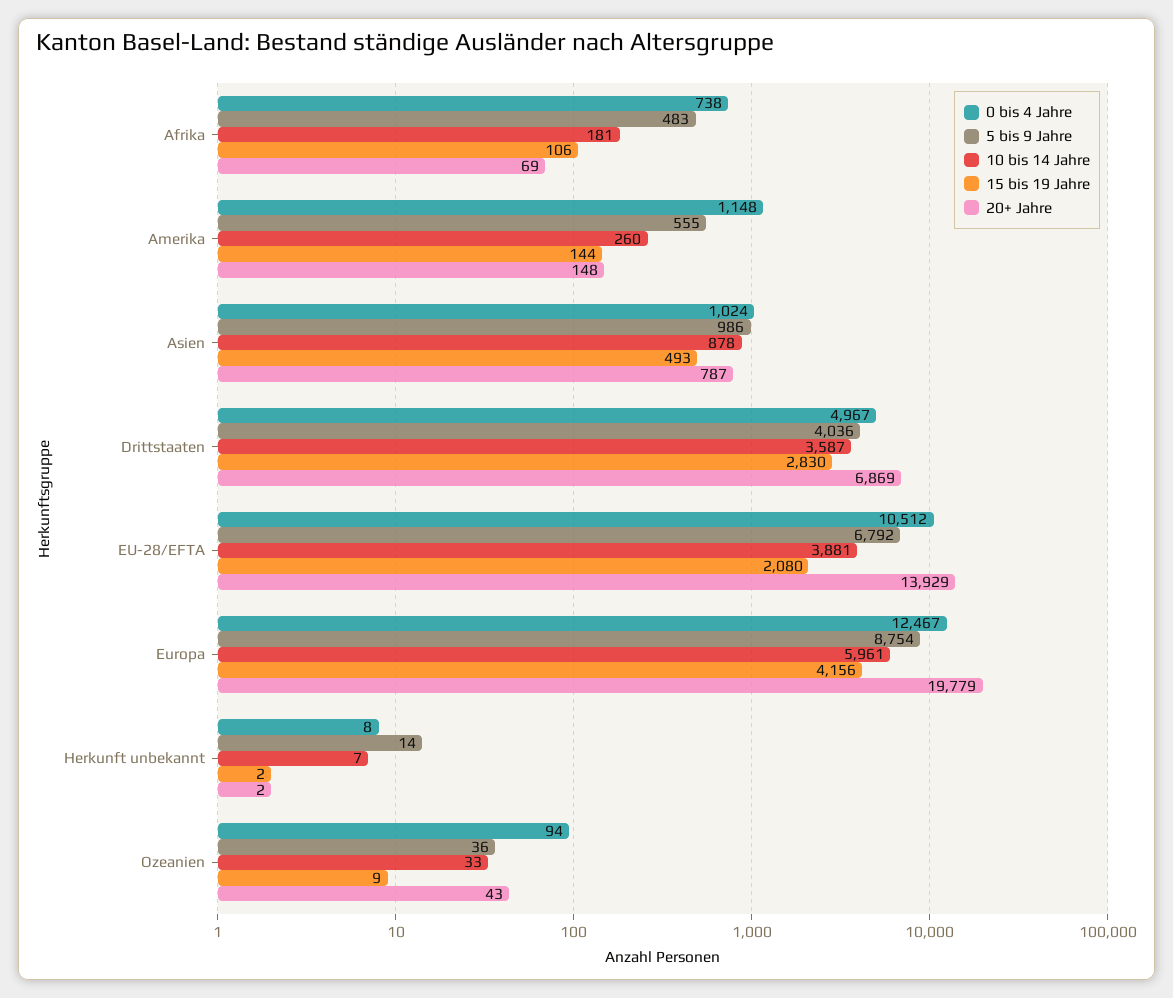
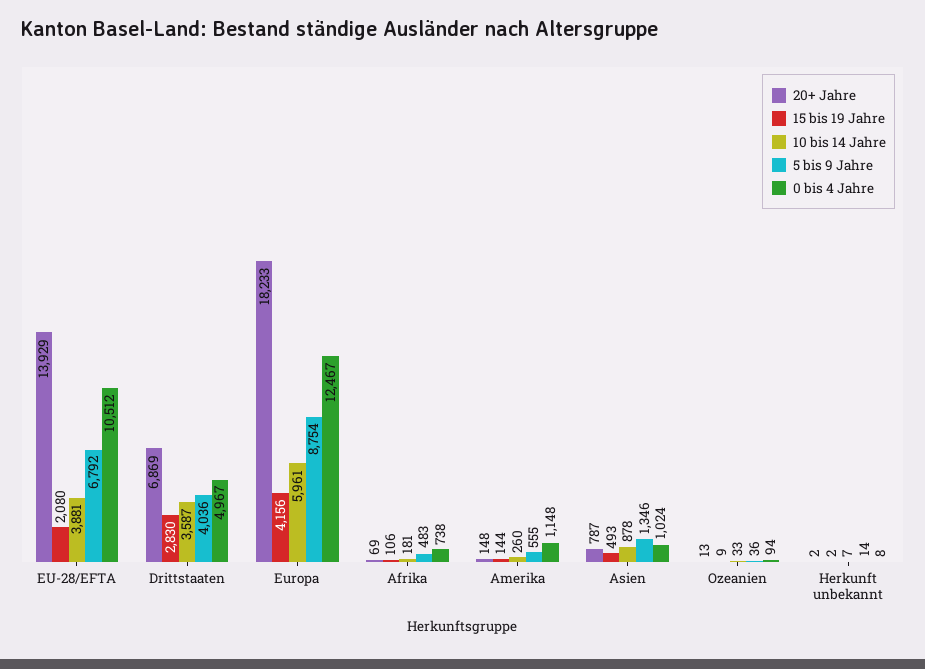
5 bis 9 Jahre, Asien: 986 -> 1346
20+ Jahre, Europa: 19779 -> 18233
20+ Jahre, Ozeanien: 43 -> 13

